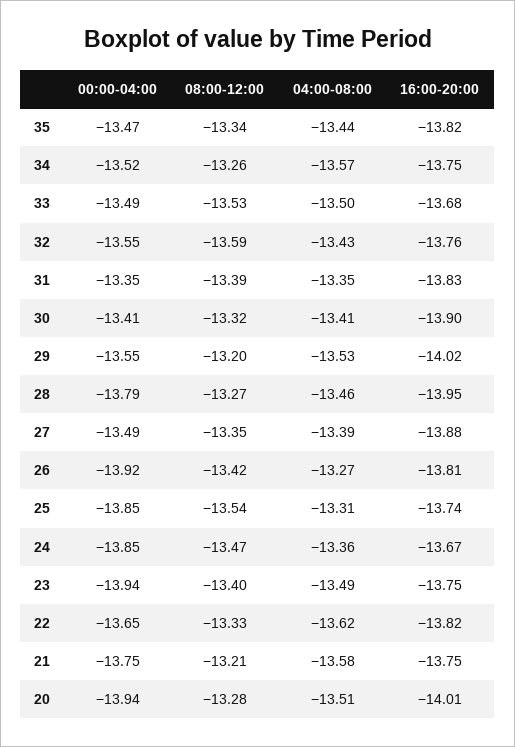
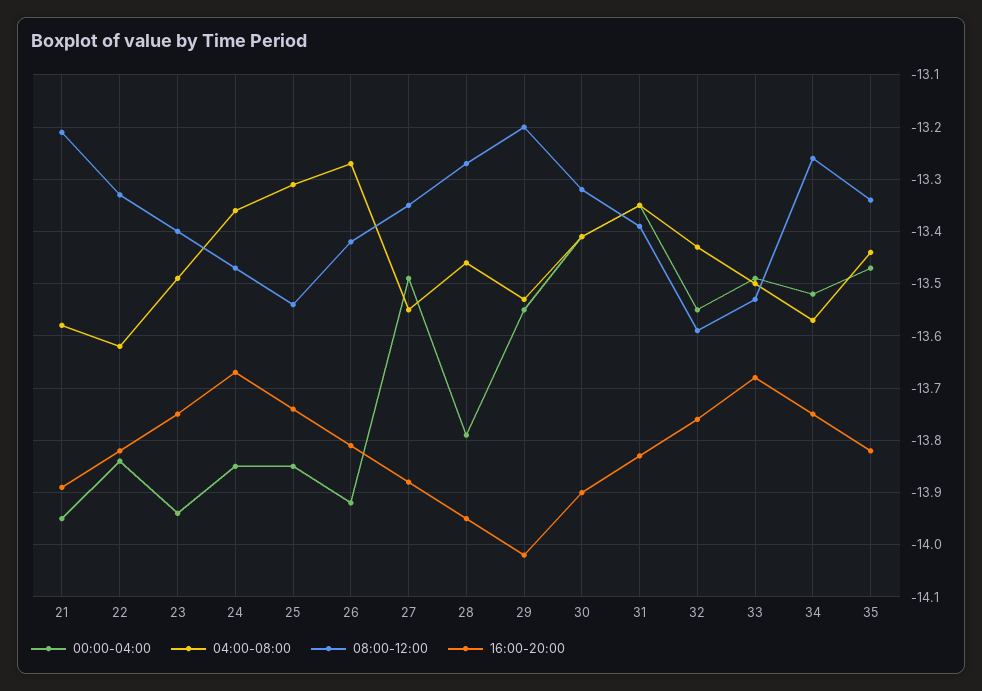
04:00-08:00, 27: -13.39 -> -13.55
00:00-04:00, 22: -13.65 -> -13.85
00:00-04:00, 21: -13.75 -> -13.95
16:00-20:00, 21: -13.75 -> -13.9
00:00-04:00, 20: -13.94 -> none
08:00-12:00, 20: -13.28 -> none
04:00-08:00, 20: -13.51 -> none
16:00-20:00, 20: -14.01 -> none

